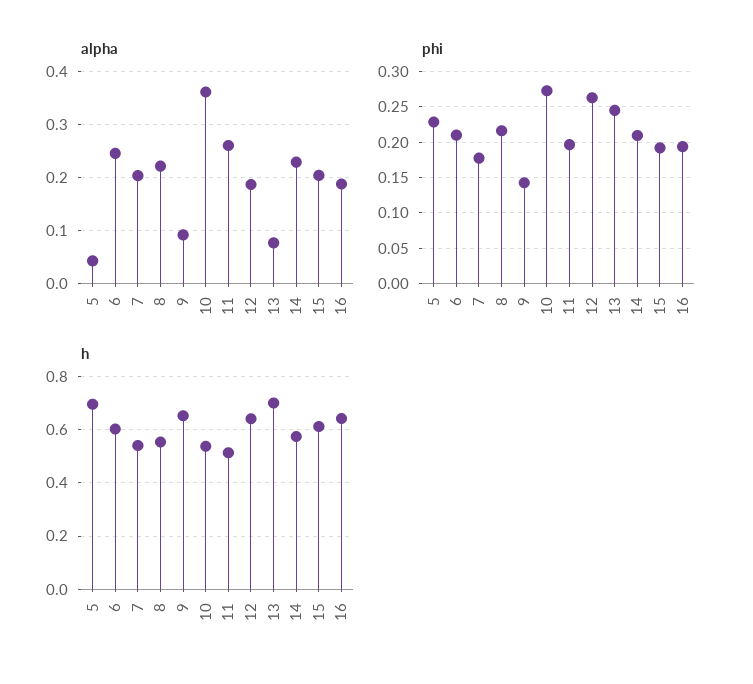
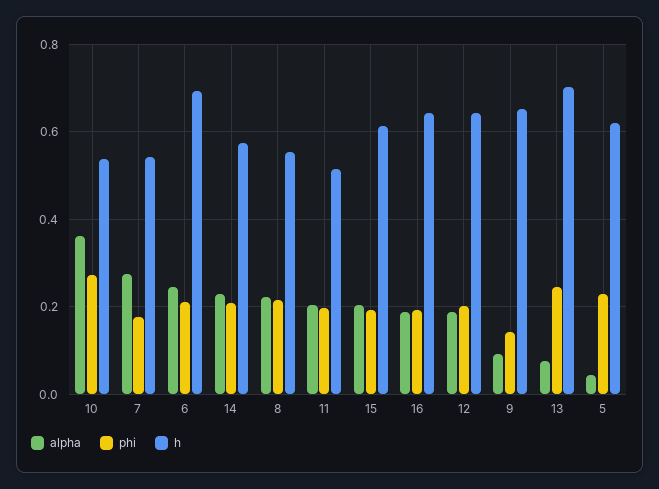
alpha, 7: 0.2 -> 0.28
alpha, 11: 0.26 -> 0.2
phi, 12: 0.26 -> 0.2
h, 5: 0.7 -> 0.62
h, 6: 0.6 -> 0.7

